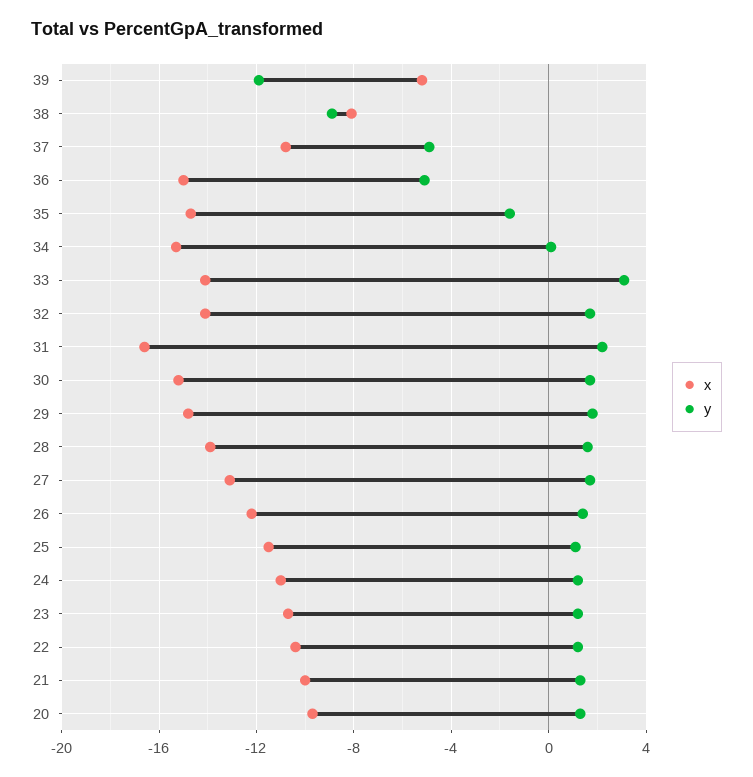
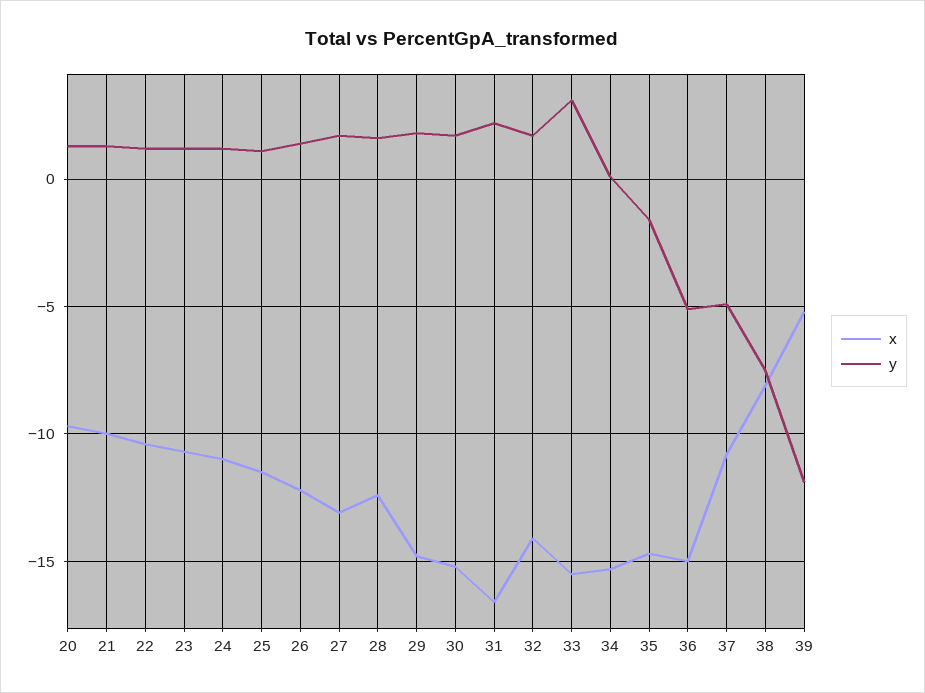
y, 38: -9 -> -7.5
x, 33: -14 -> -15.5
x, 28: -14 -> -12.5

